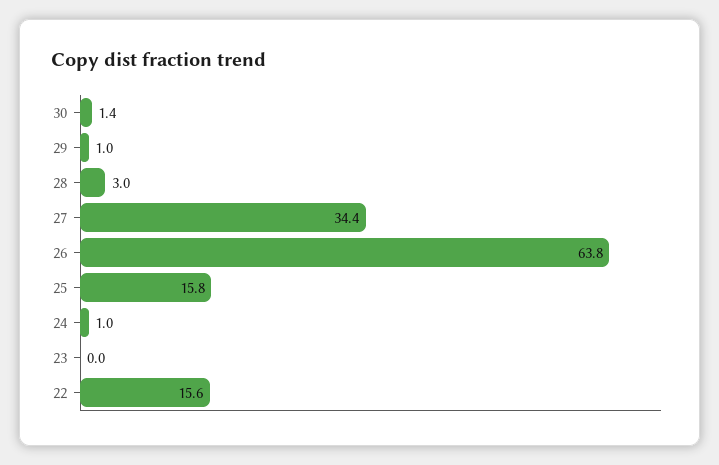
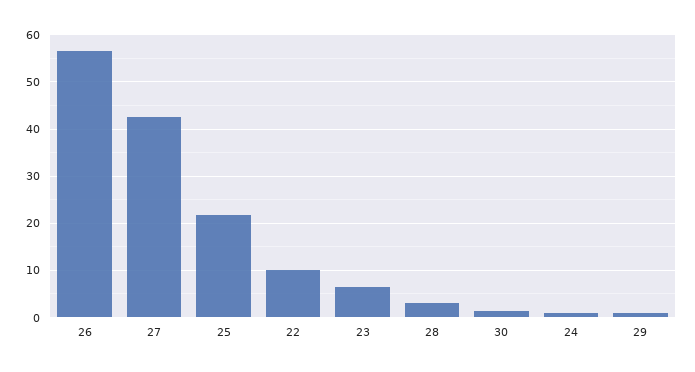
27: 34.4 -> 42
26: 63.8 -> 56
25: 15.8 -> 22
23: 0 -> 6
22: 15.6 -> 10

